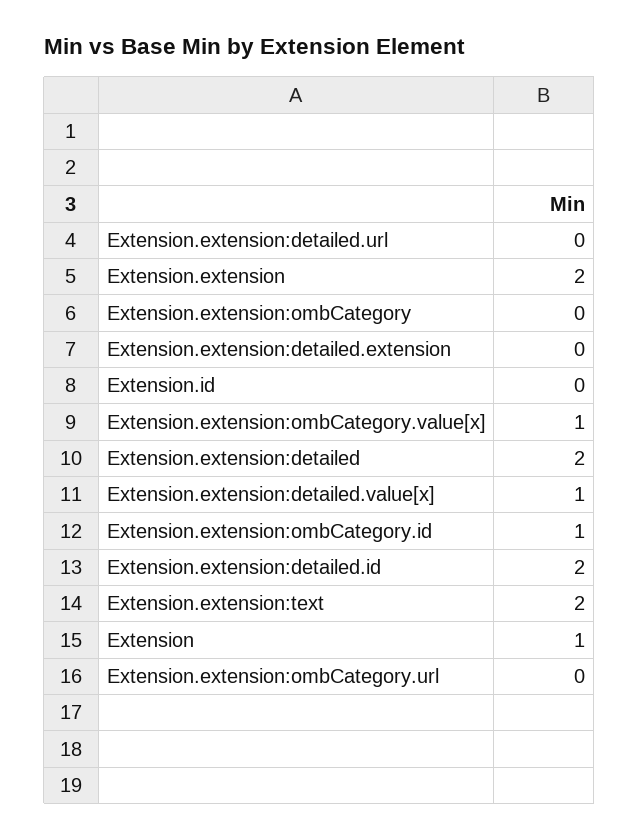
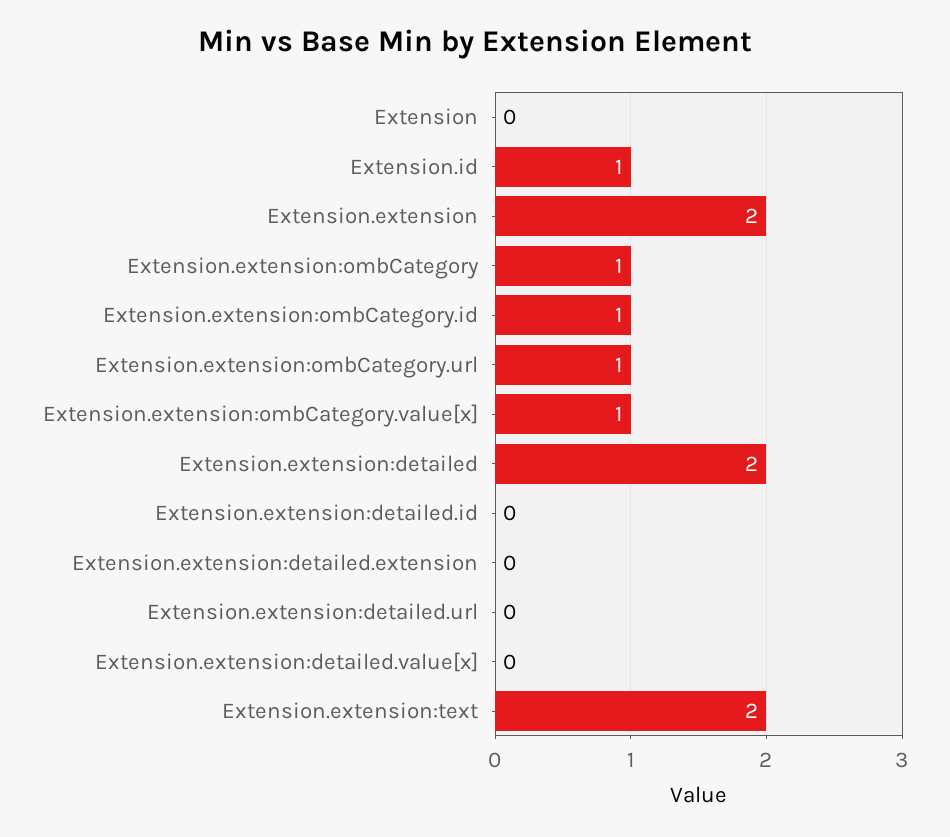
Extension.extension:ombCategory: 0 -> 1
Extension.id: 0 -> 1
Extension.extension:detailed.value[x]: 1 -> 0
Extension.extension:detailed.id: 2 -> 0
Extension: 1 -> 0
Extension.extension:ombCategory.url: 0 -> 1

